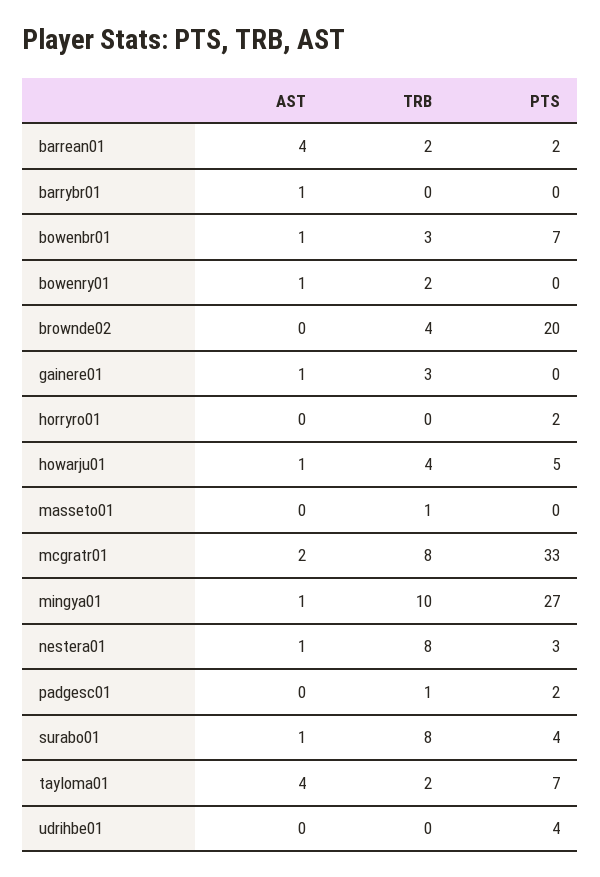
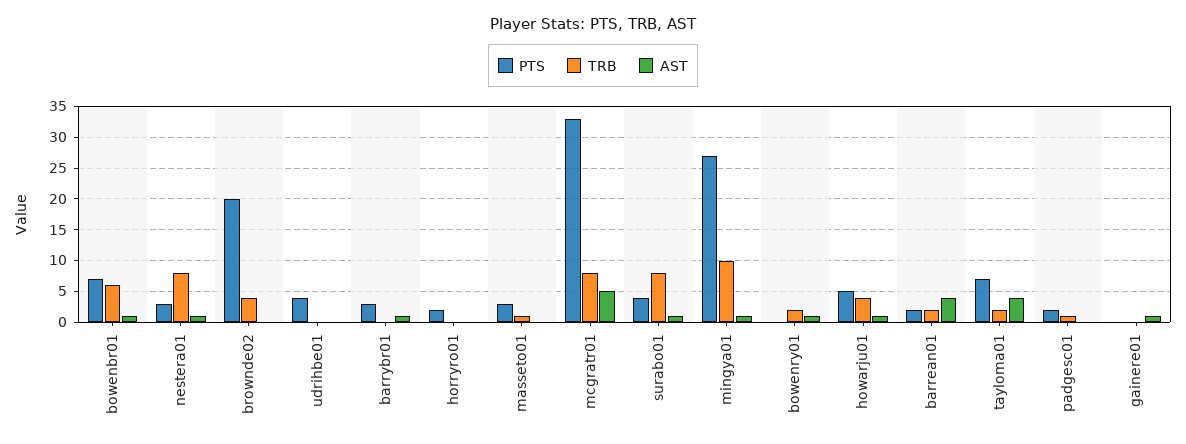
PTS, barrybr01: 0 -> 3
TRB, bowenbr01: 3 -> 6
TRB, gainere01: 3 -> 0
PTS, masseto01: 0 -> 3
AST, mcgratr01: 2 -> 5

